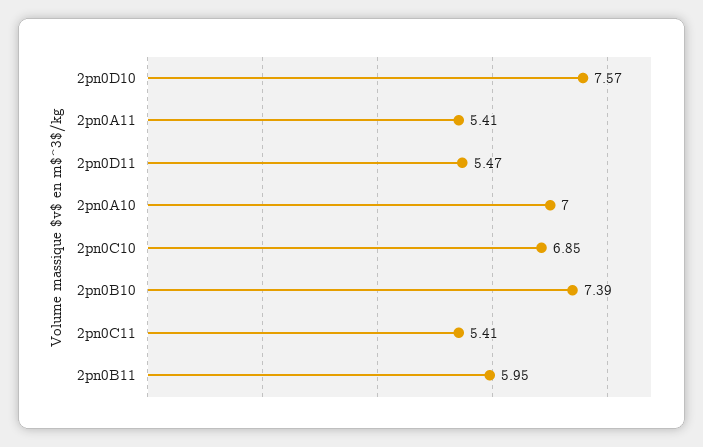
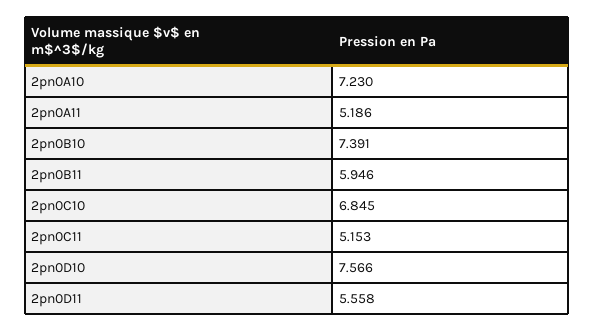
2pn0A11: 5.41 -> 5.186
2pn0D11: 5.47 -> 5.558
2pn0A10: 7 -> 7.23
2pn0C11: 5.41 -> 5.153

